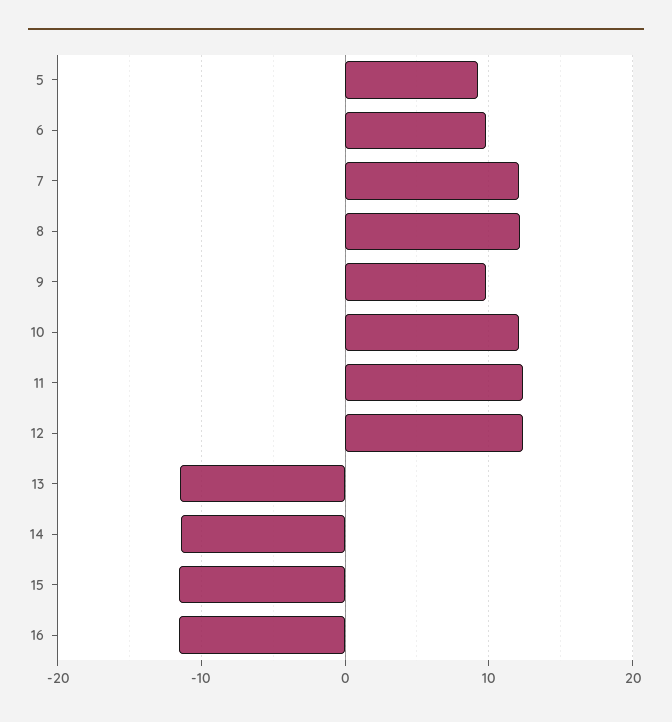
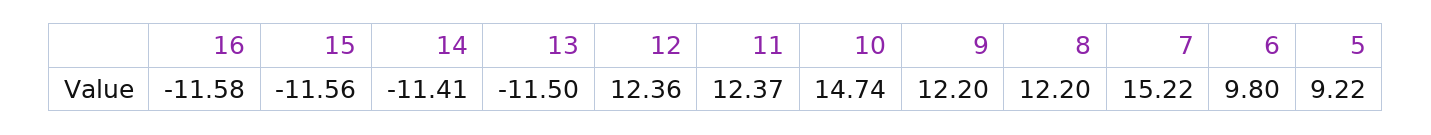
7: 12 -> 15.22
9: 10 -> 12.2
10: 12 -> 14.74

